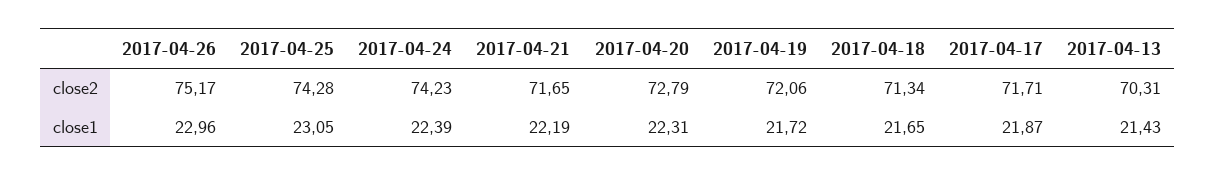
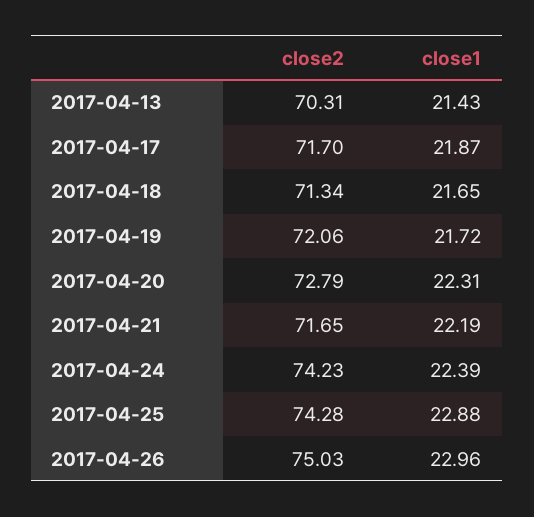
2017-04-26, close2: 75.17 -> 75.03
2017-04-17, close2: 71.71 -> 71.7
2017-04-25, close1: 23.05 -> 22.88

